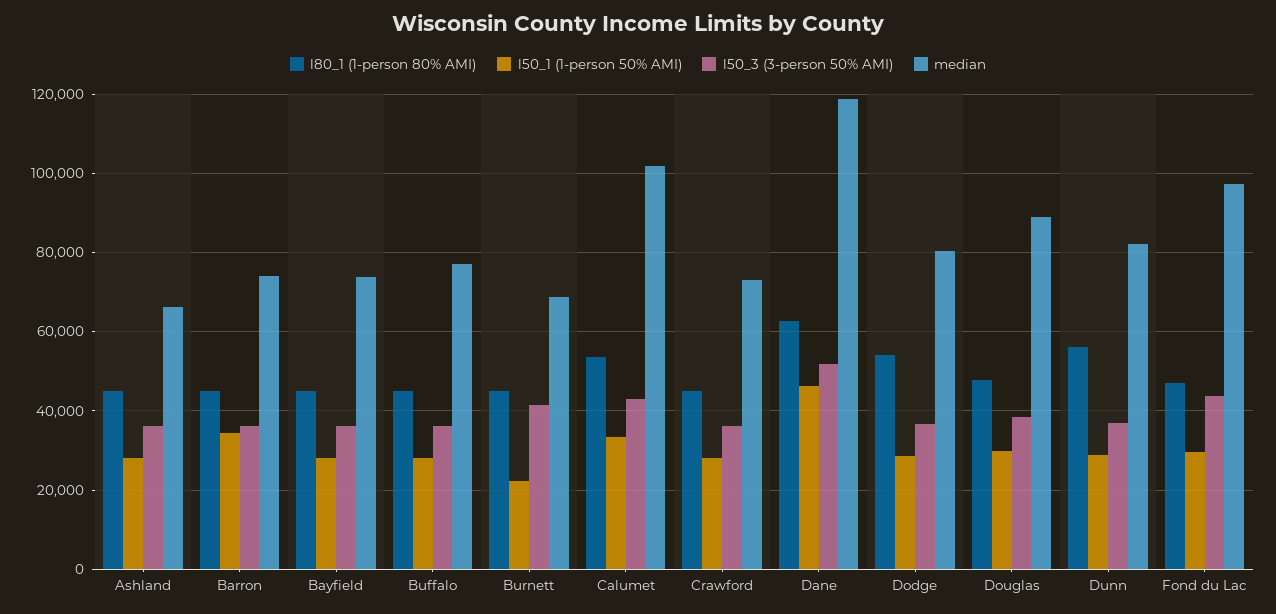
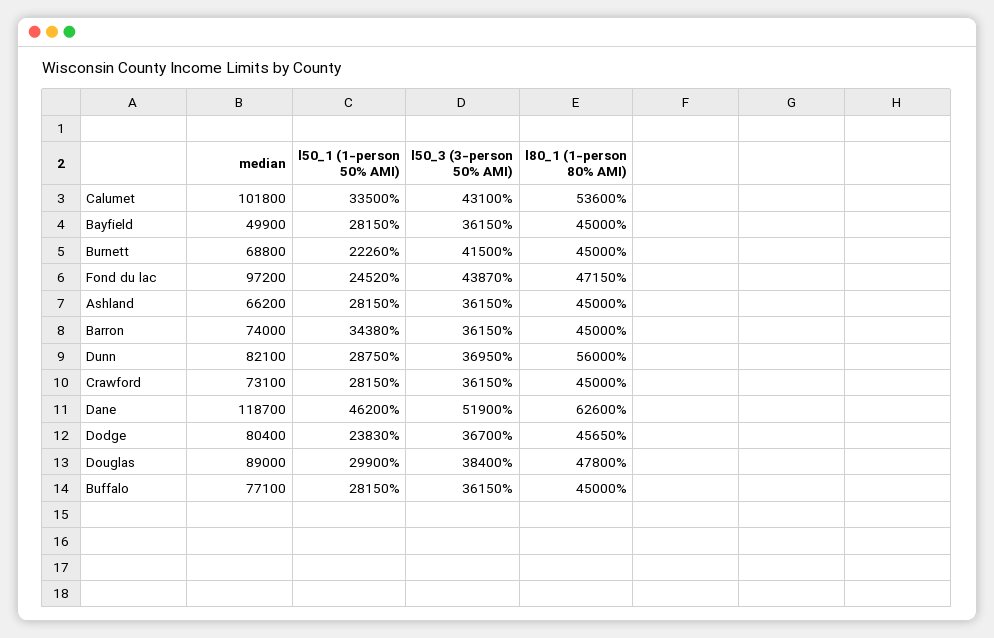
median, Bayfield: 74000 -> 49900
l80_1 (1-person 80% AMI), Dodge: 54000 -> 45650
l50_1 (1-person 50% AMI), Dodge: 28000 -> 23830
l50_1 (1-person 50% AMI), Fond du Lac: 30000 -> 24520

